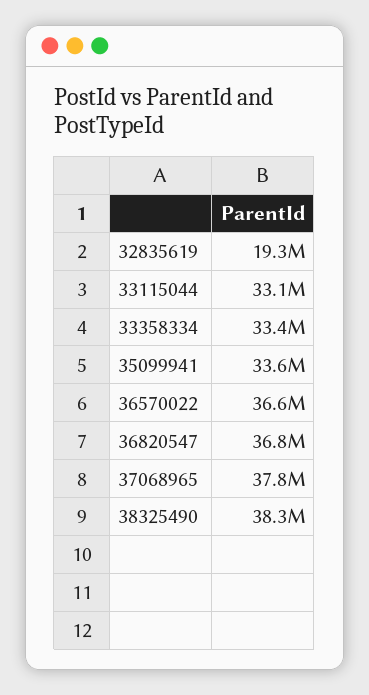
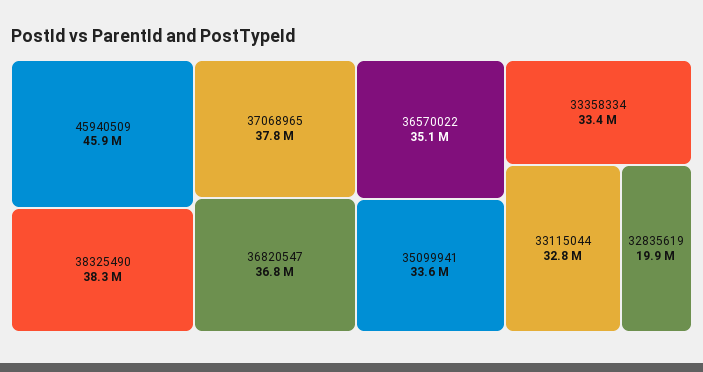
32835619: 19300000 -> 19900000
33115044: 33100000 -> 32800000
36570022: 36600000 -> 35100000
45940509: none -> 45900000

